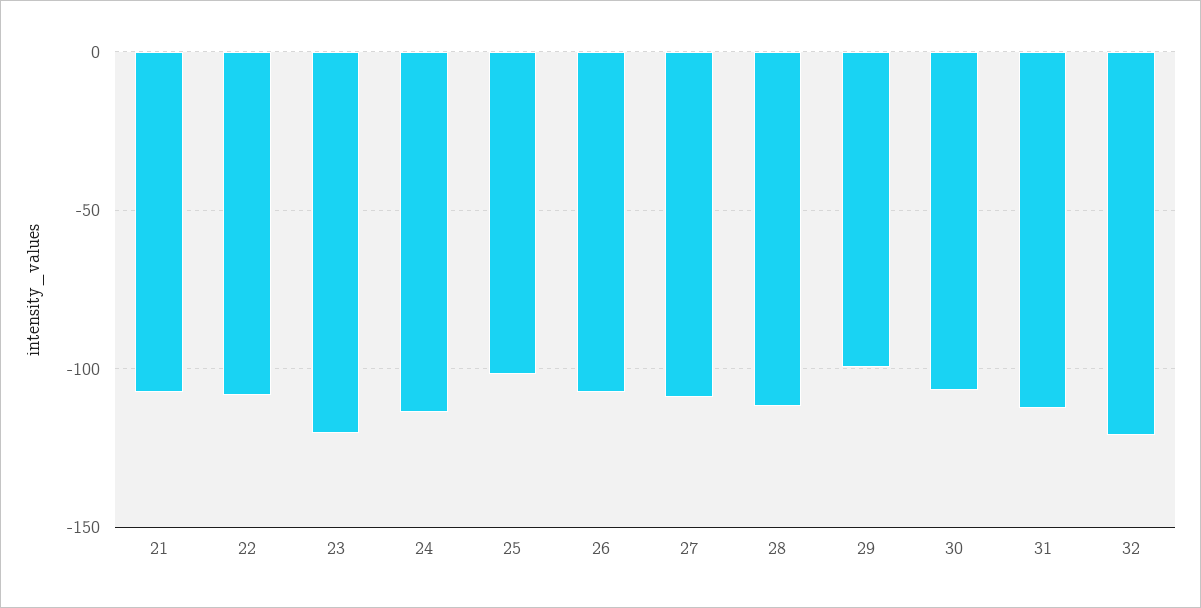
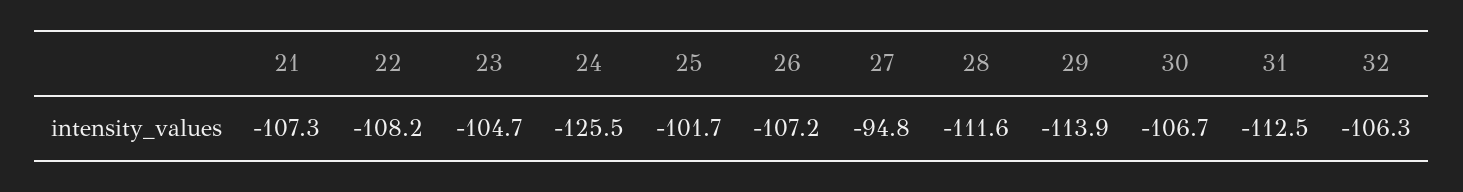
23: -120 -> -104.7
24: -115 -> -125.5
27: -110 -> -94.8
29: -100 -> -113.9
32: -120 -> -106.3

